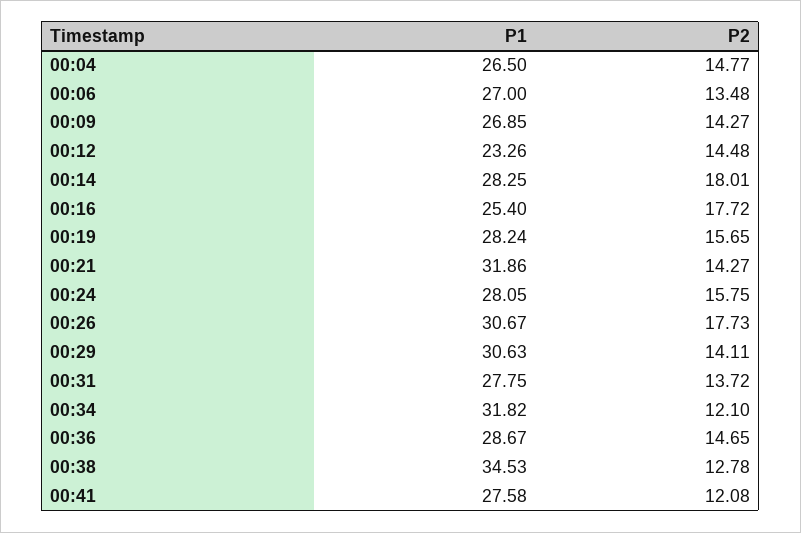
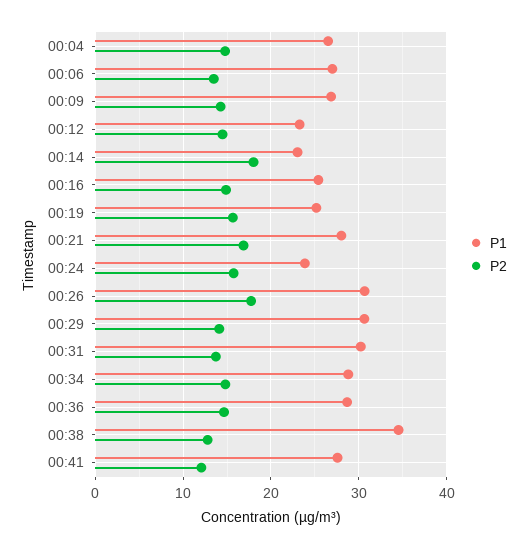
P1, 00:14: 28.25 -> 23
P2, 00:16: 17.72 -> 15
P1, 00:19: 28.24 -> 25
P1, 00:21: 31.86 -> 28
P2, 00:21: 14.27 -> 17
P1, 00:24: 28.05 -> 24
P1, 00:31: 27.75 -> 30
P1, 00:34: 31.82 -> 29
P2, 00:34: 12.1 -> 15

